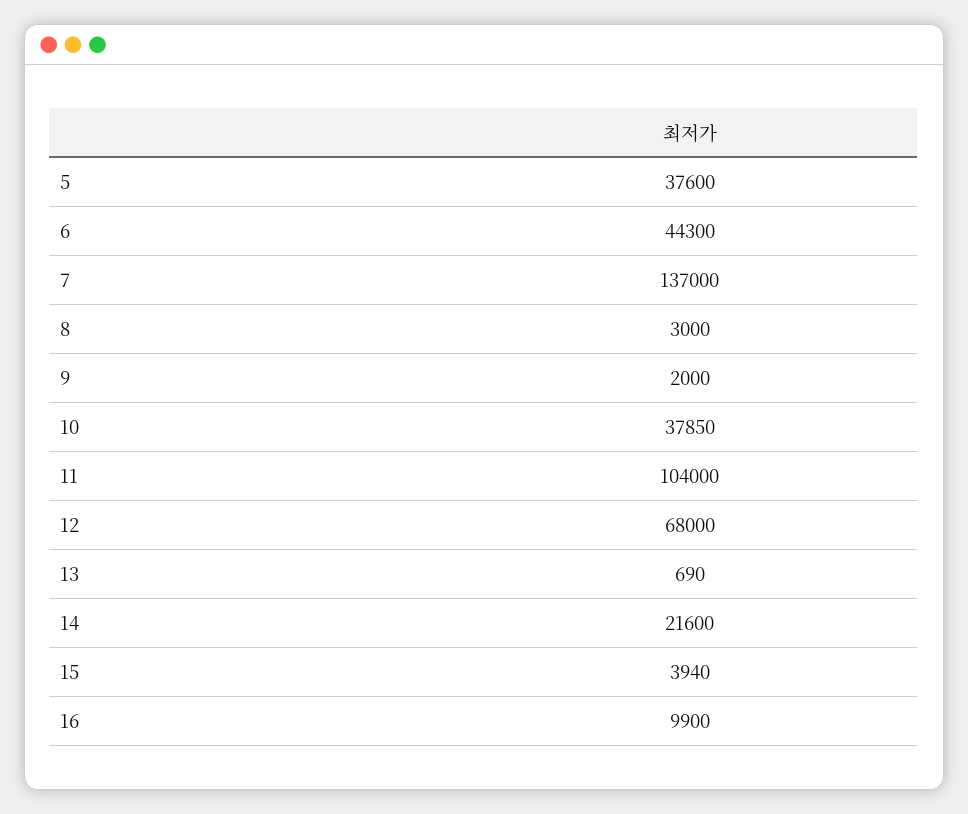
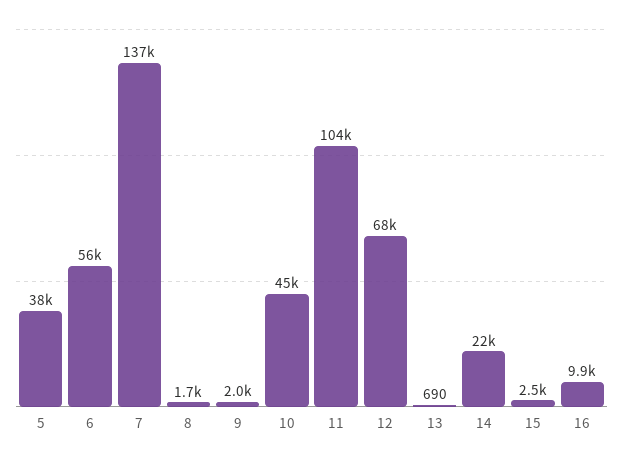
6: 44300 -> 56000
8: 3000 -> 1700
10: 37850 -> 45000
15: 3940 -> 2500

